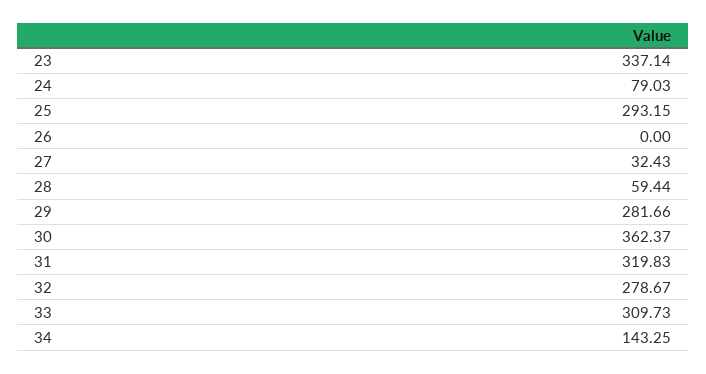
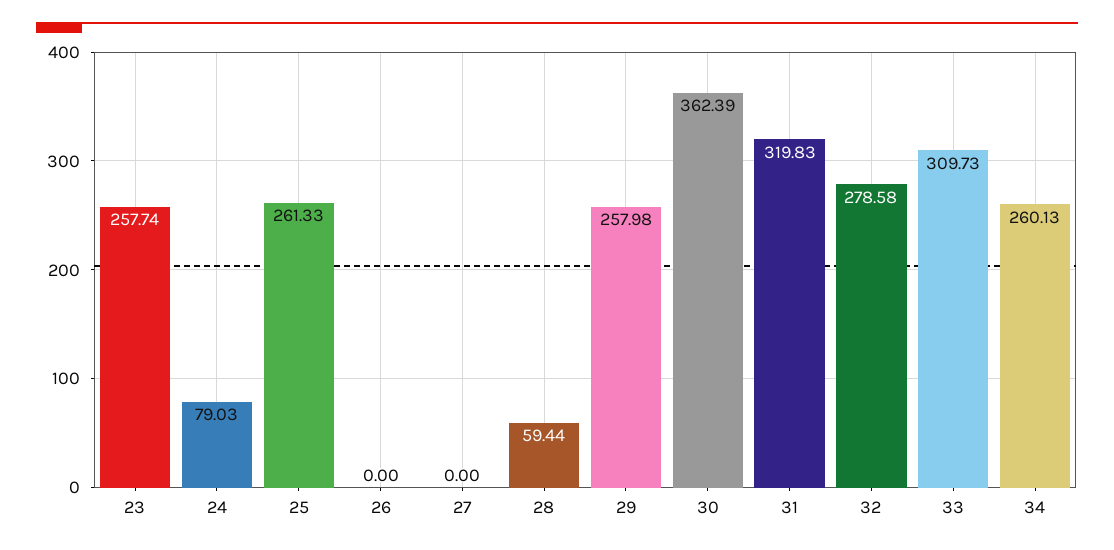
23: 337.14 -> 257.74
25: 293.15 -> 261.33
27: 32.43 -> 0
29: 281.66 -> 257.98
30: 362.37 -> 362.39
32: 278.67 -> 278.58
34: 143.25 -> 260.13

